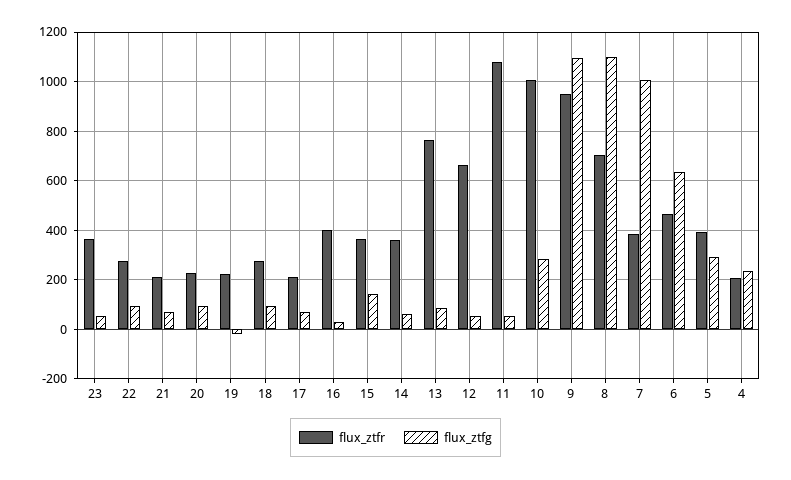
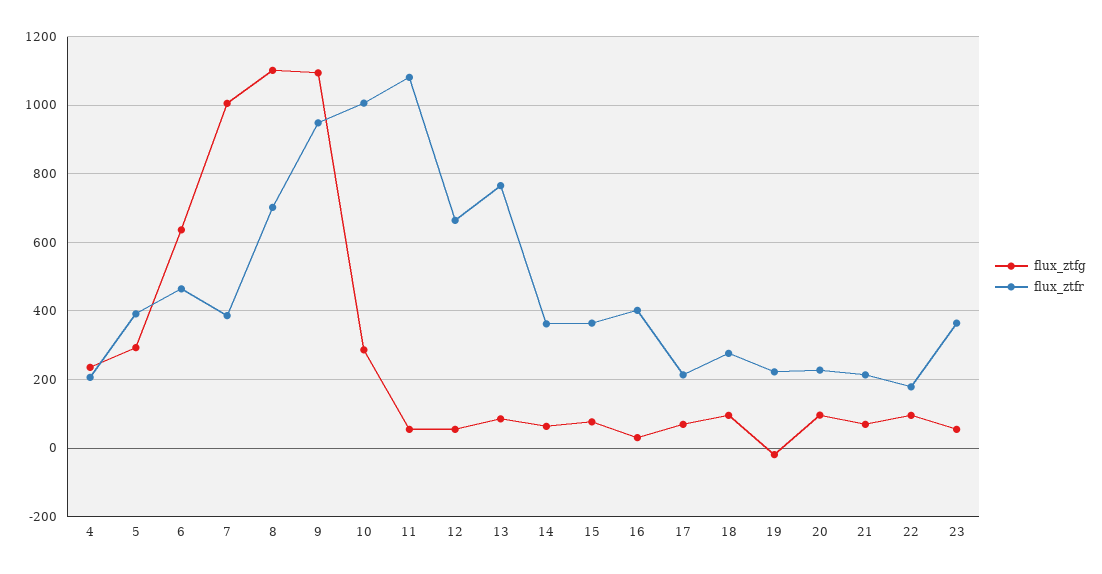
flux_ztfr, 22: 275 -> 180
flux_ztfg, 15: 150 -> 80

